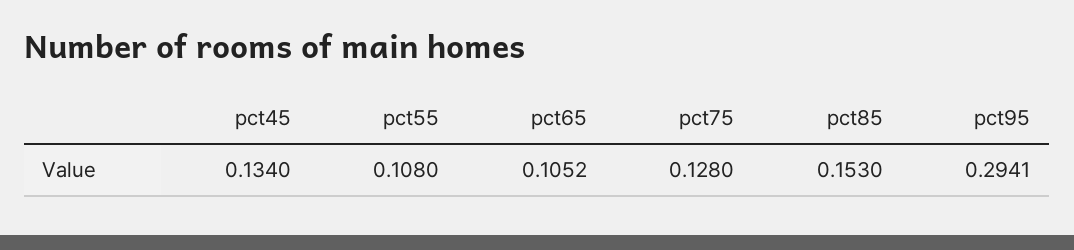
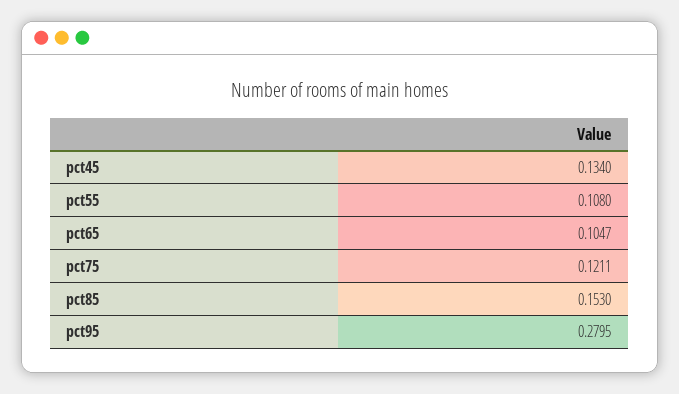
pct65: 0.1052 -> 0.1047
pct75: 0.128 -> 0.1211
pct95: 0.2941 -> 0.2795

